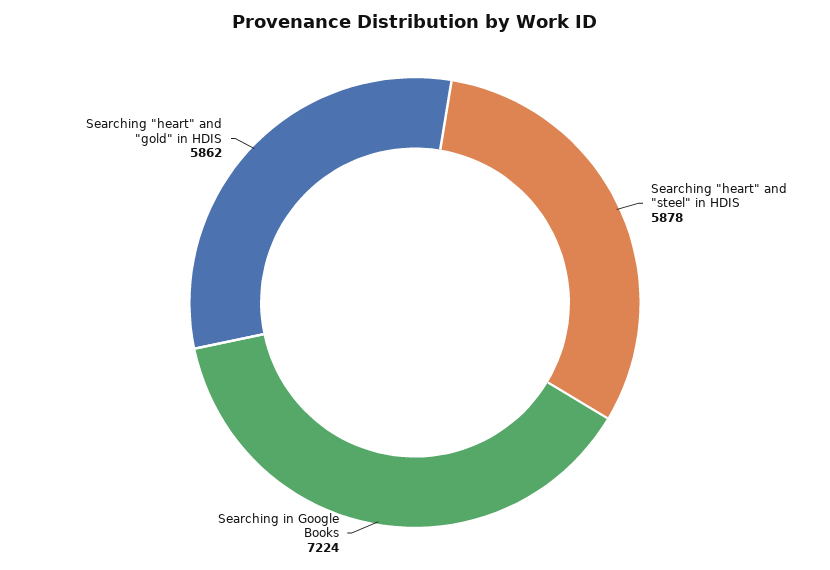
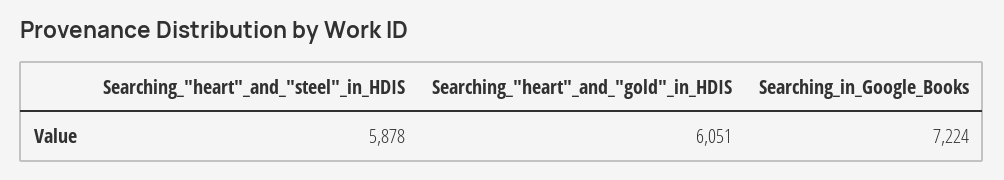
Searching "heart" and "gold" in HDIS: 5862 -> 6051

